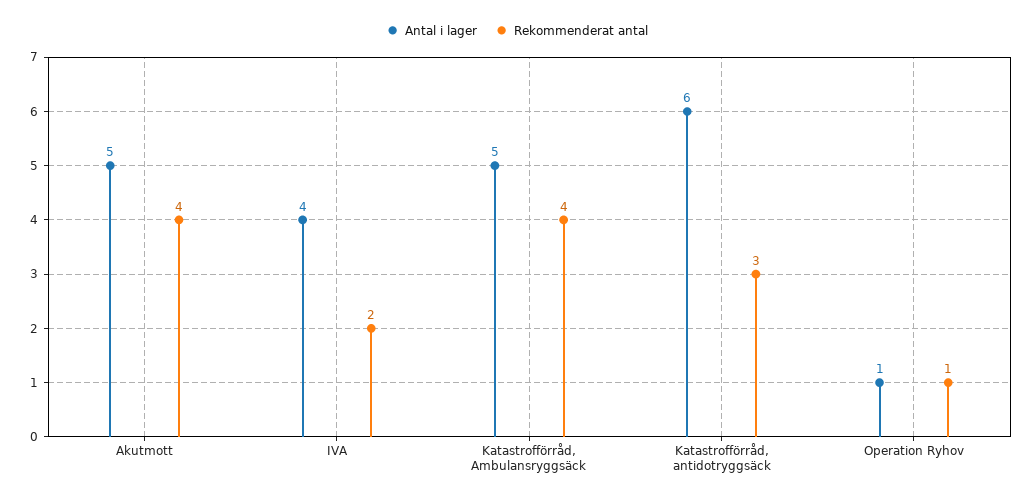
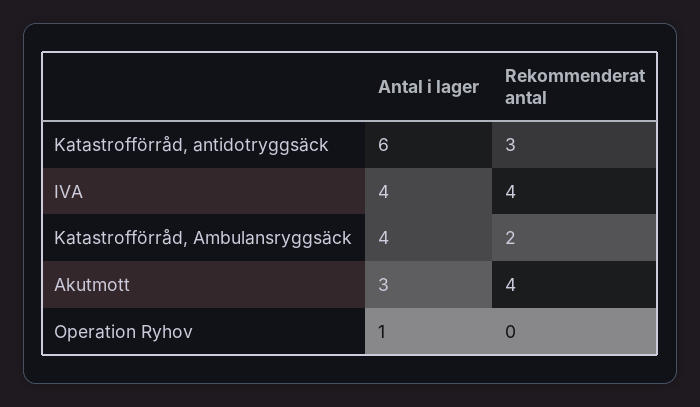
Antal i lager, Akutmott: 5 -> 3
Rekommenderat antal, IVA: 2 -> 4
Antal i lager, Katastrofförråd, Ambulansryggsäck: 5 -> 4
Rekommenderat antal, Katastrofförråd, Ambulansryggsäck: 4 -> 2
Rekommenderat antal, Operation Ryhov: 1 -> 0

